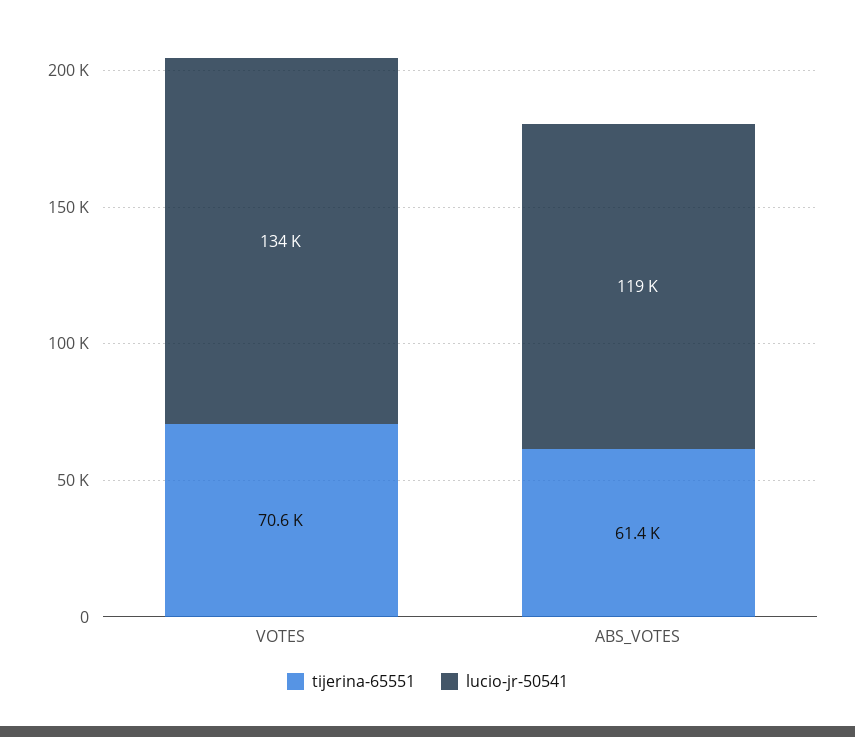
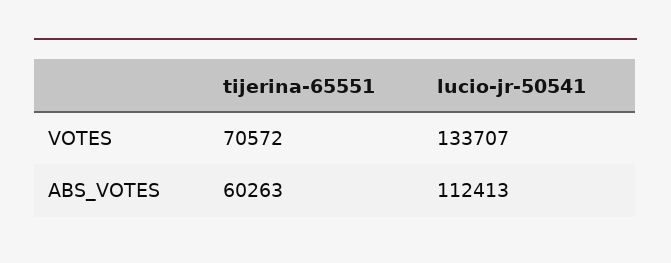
tijerina-65551, ABS_VOTES: 61400 -> 60263
lucio-jr-50541, ABS_VOTES: 119000 -> 112413

